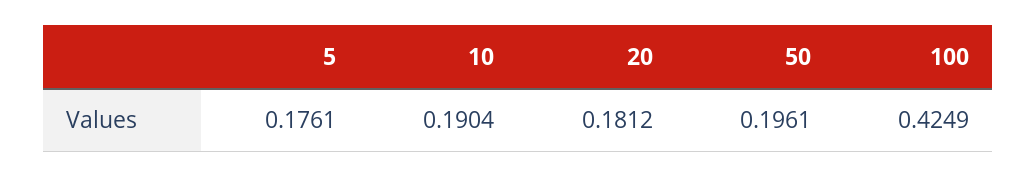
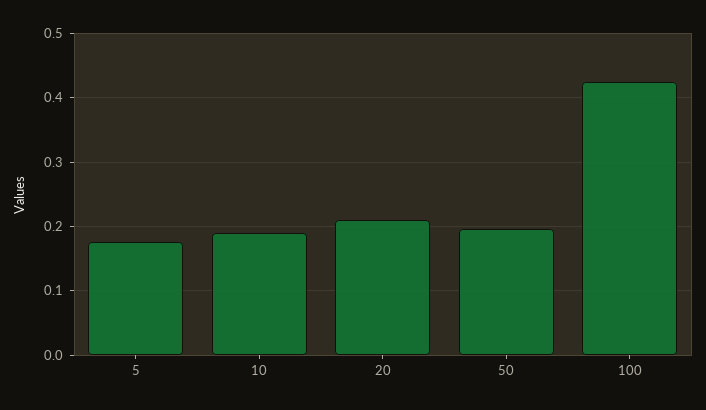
20: 0.1812 -> 0.21

